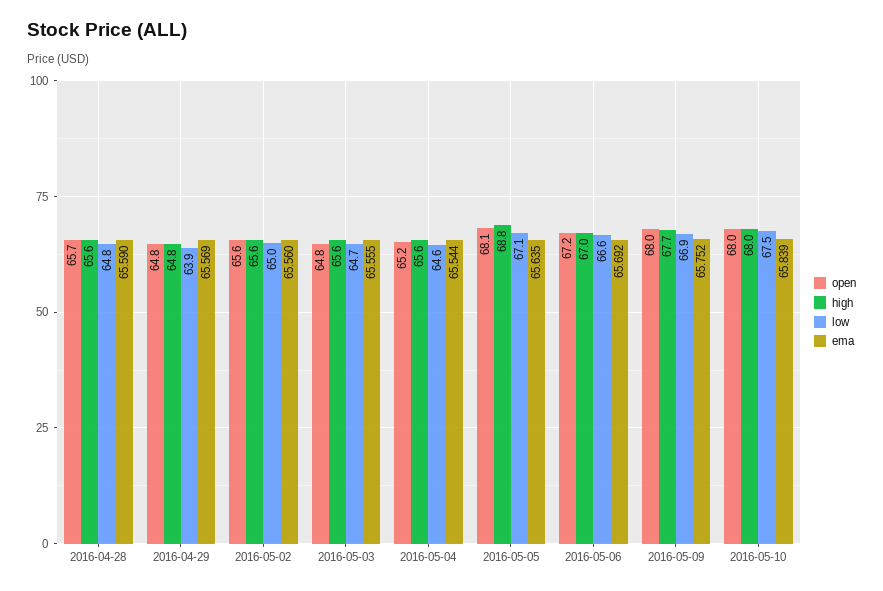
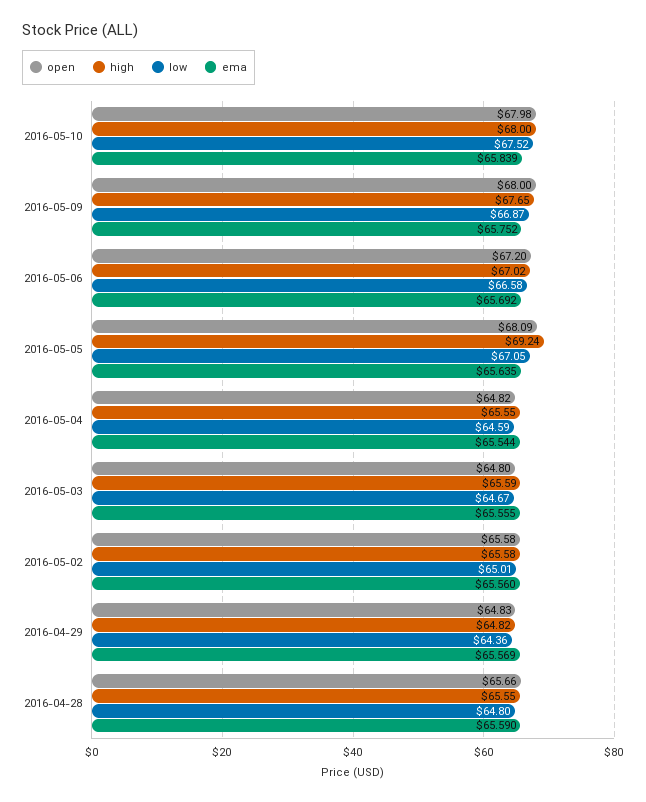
low, 2016-04-29: 63.9 -> 64.36
open, 2016-05-04: 65.2 -> 64.82
high, 2016-05-05: 68.8 -> 69.24

